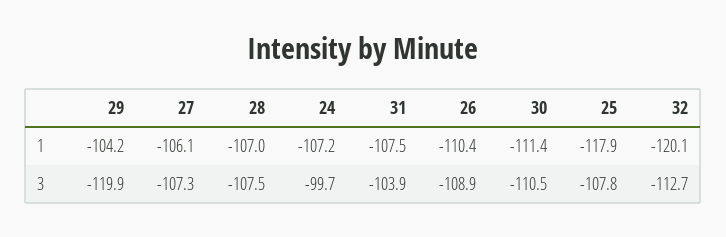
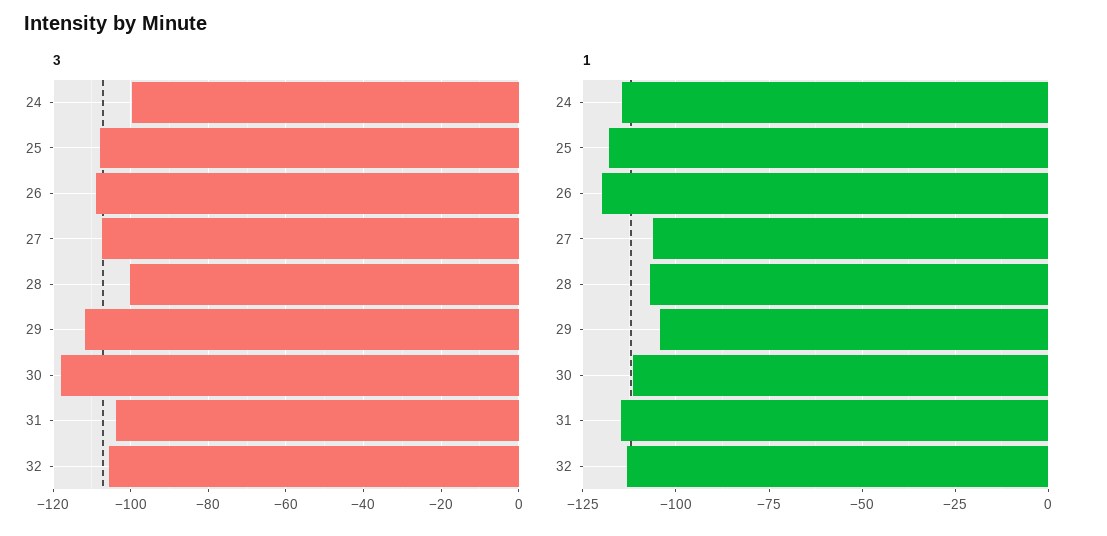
1, 24: -107.2 -> -115
1, 31: -107.5 -> -115
1, 26: -110.4 -> -120
1, 32: -120.1 -> -112.5
3, 29: -119.9 -> -112
3, 28: -107.5 -> -100
3, 30: -110.5 -> -118
3, 32: -112.7 -> -106

